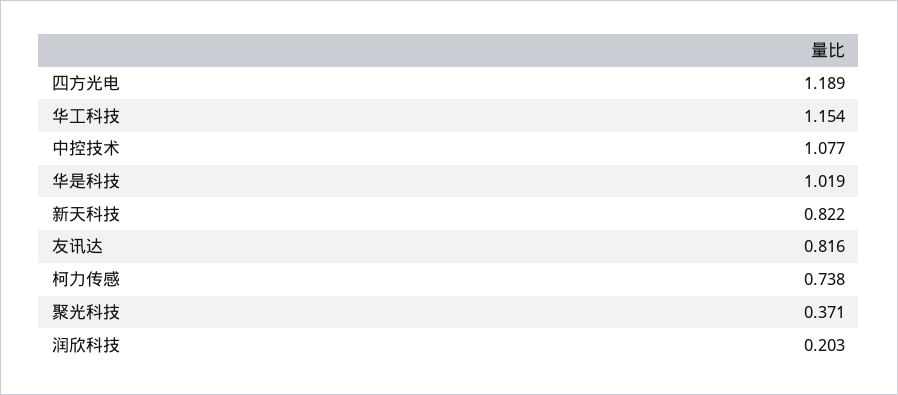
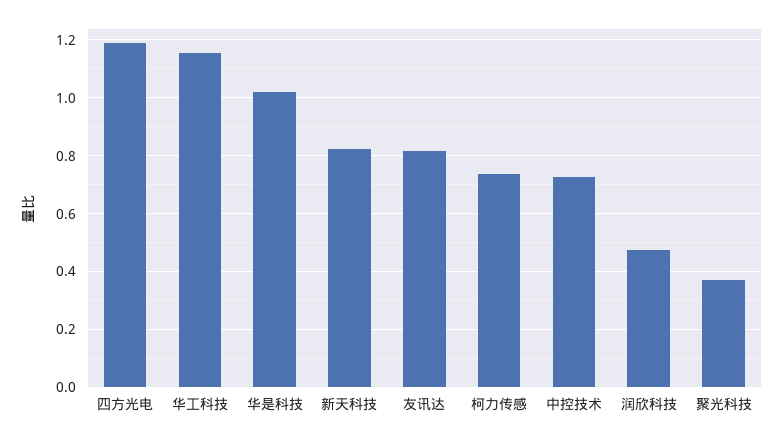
中控技术: 1.077 -> 0.725
润欣科技: 0.203 -> 0.475

